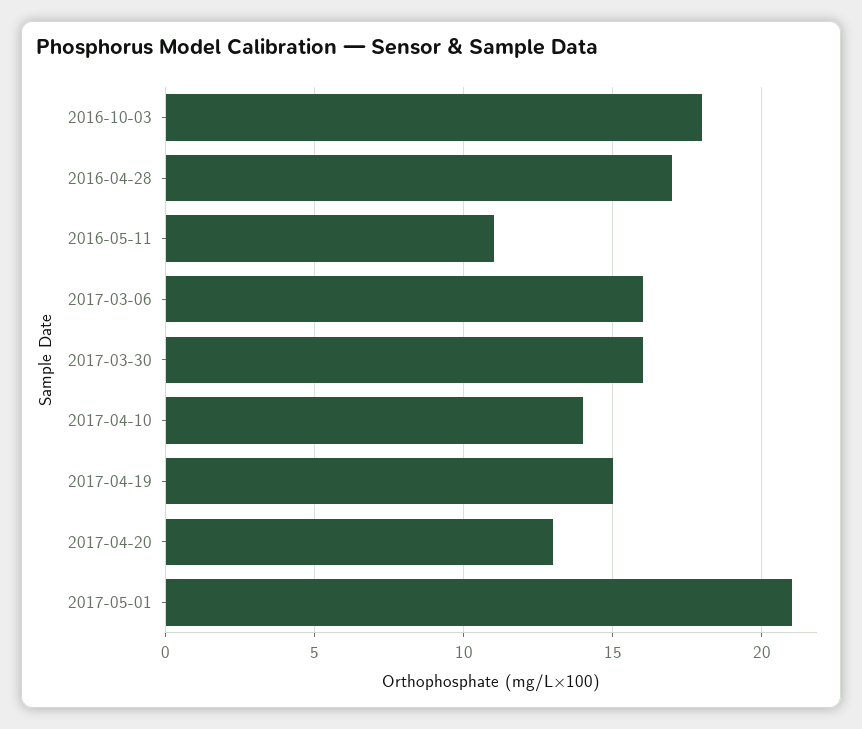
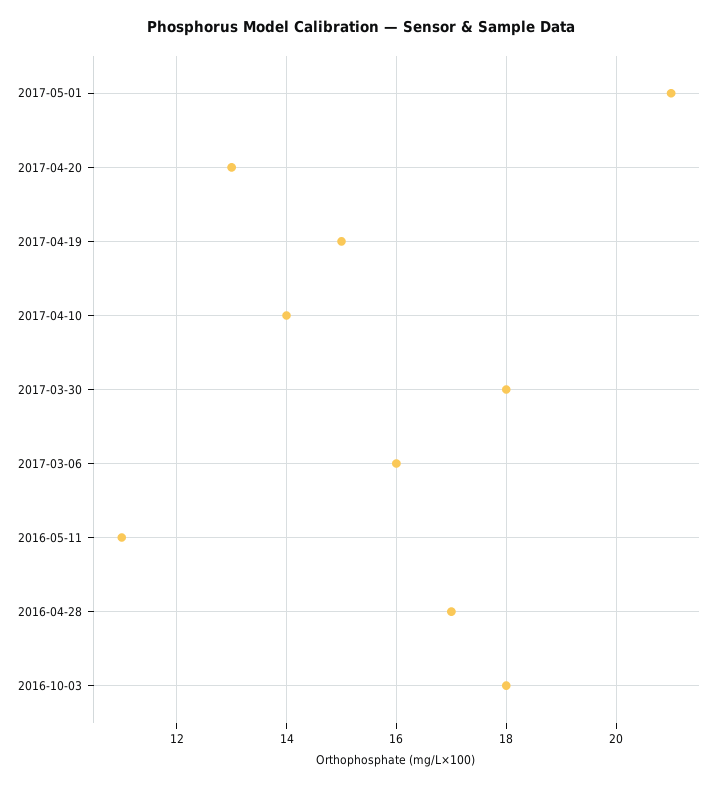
2017-03-30: 16 -> 18

